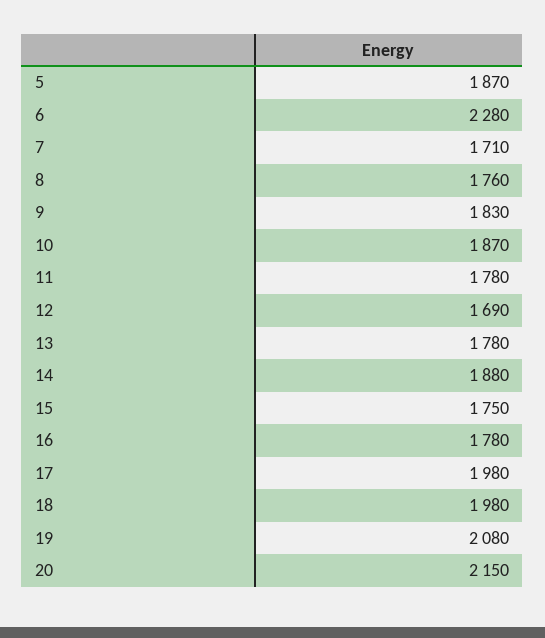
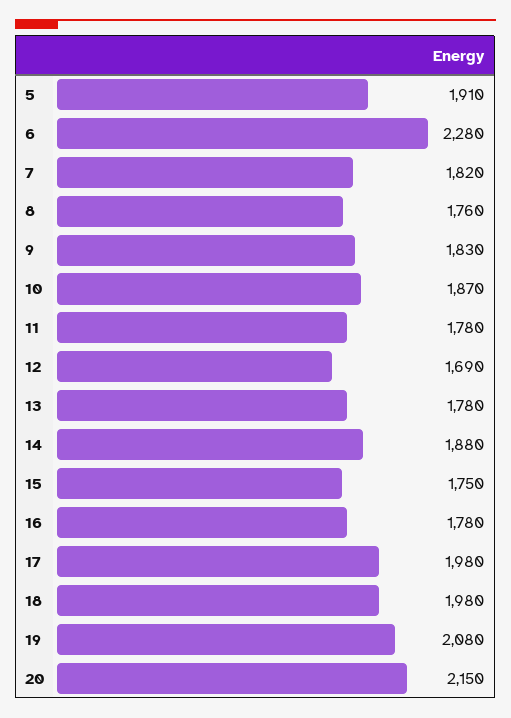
5: 1870 -> 1910
7: 1710 -> 1820

